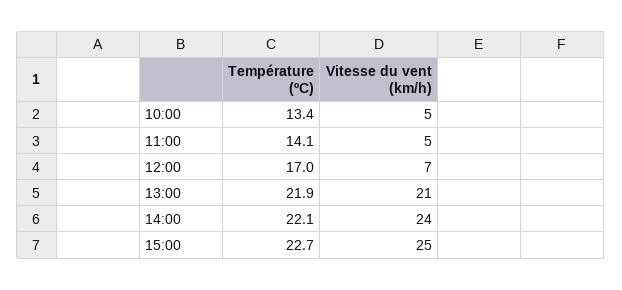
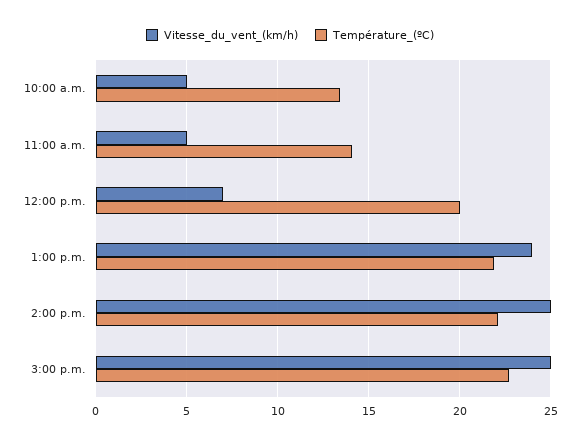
Température (ºC), 12:00: 17 -> 20
Vitesse du vent (km/h), 13:00: 21 -> 24
Vitesse du vent (km/h), 14:00: 24 -> 25

